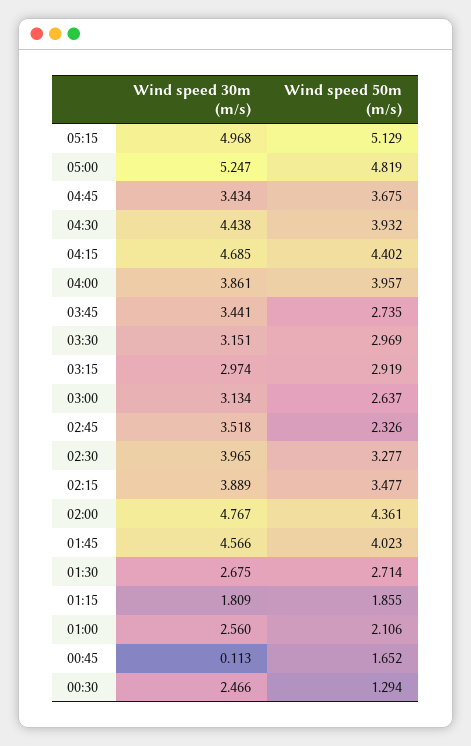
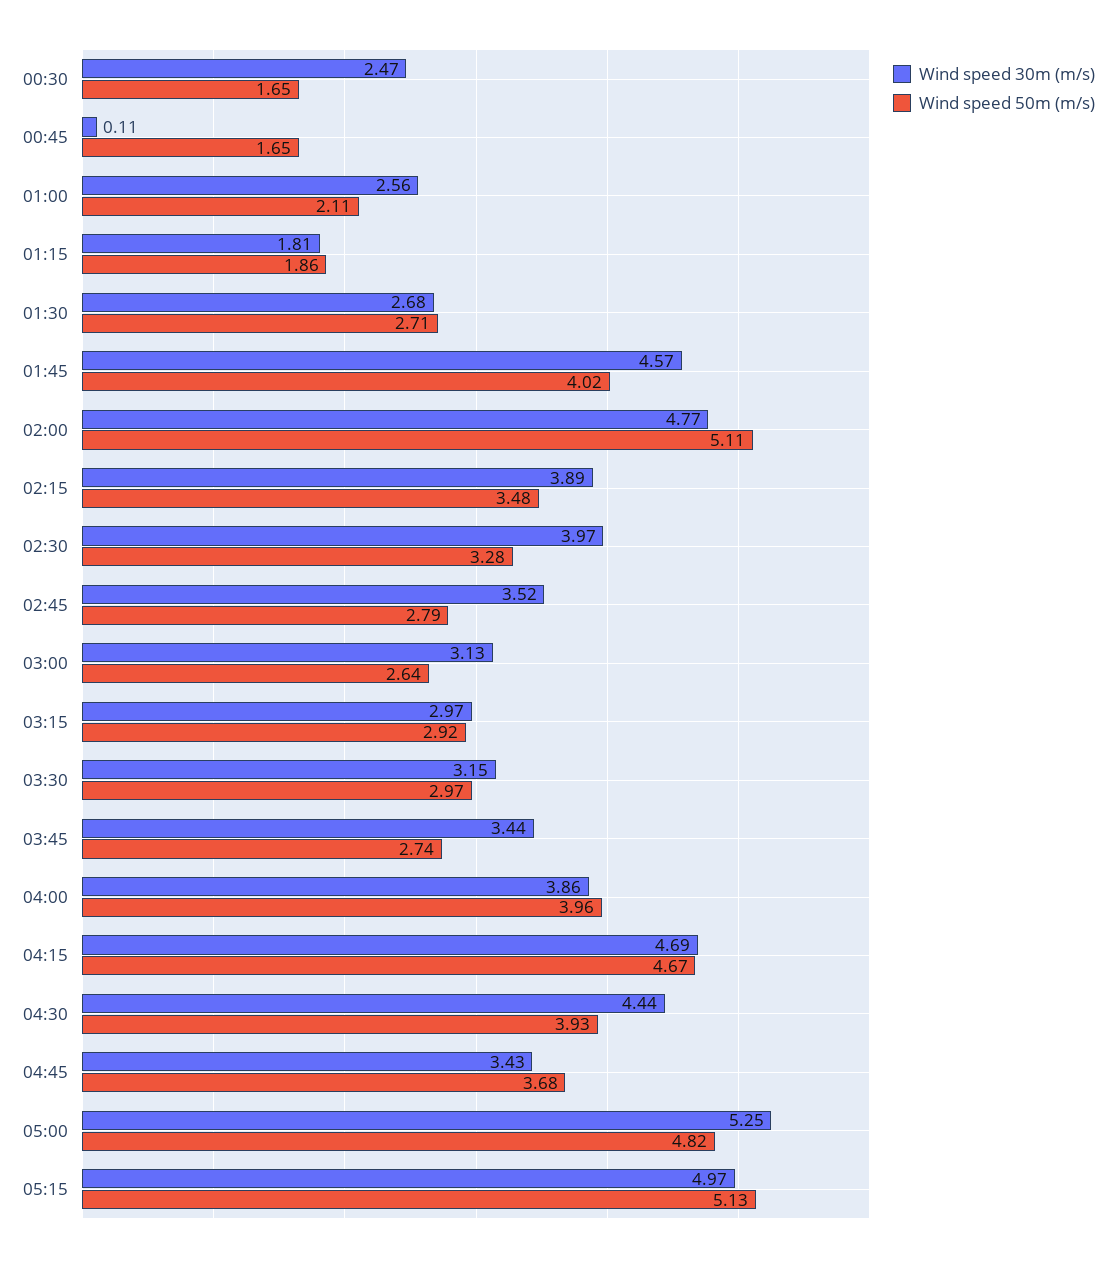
Wind speed 50m (m/s), 04:15: 4.402 -> 4.67
Wind speed 50m (m/s), 02:45: 2.326 -> 2.79
Wind speed 50m (m/s), 02:00: 4.361 -> 5.11
Wind speed 50m (m/s), 00:30: 1.294 -> 1.65

